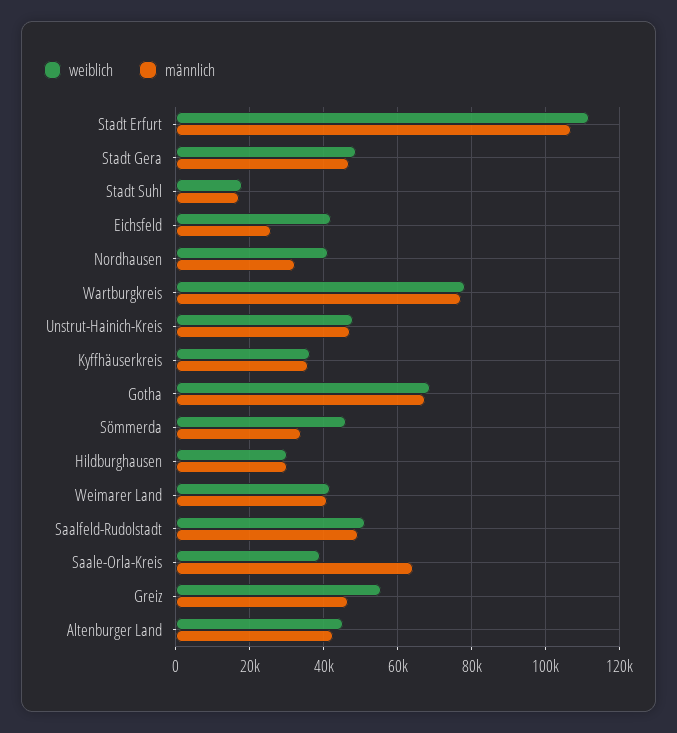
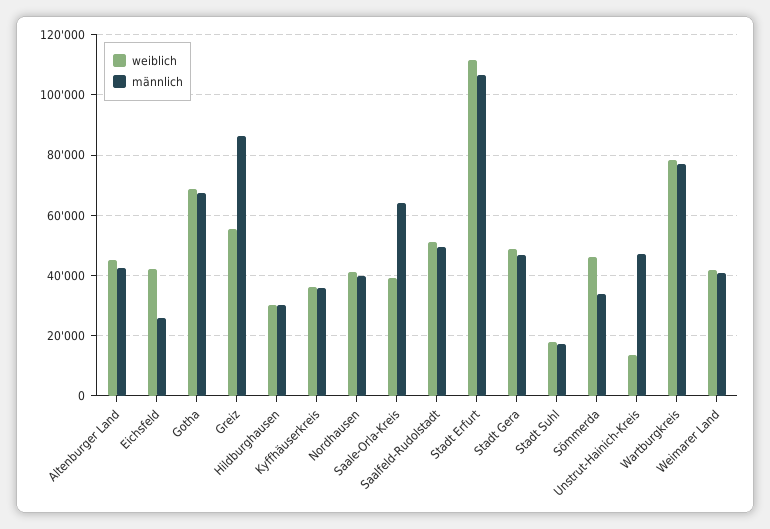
männlich, Nordhausen: 32000 -> 40000
weiblich, Unstrut-Hainich-Kreis: 48000 -> 14000
männlich, Greiz: 46000 -> 86000

